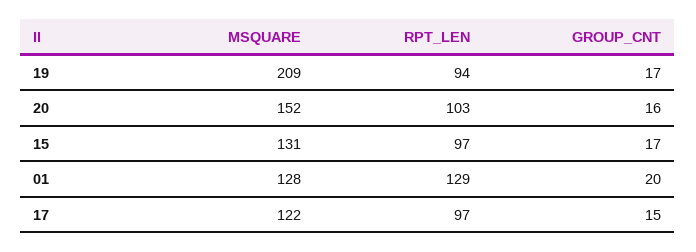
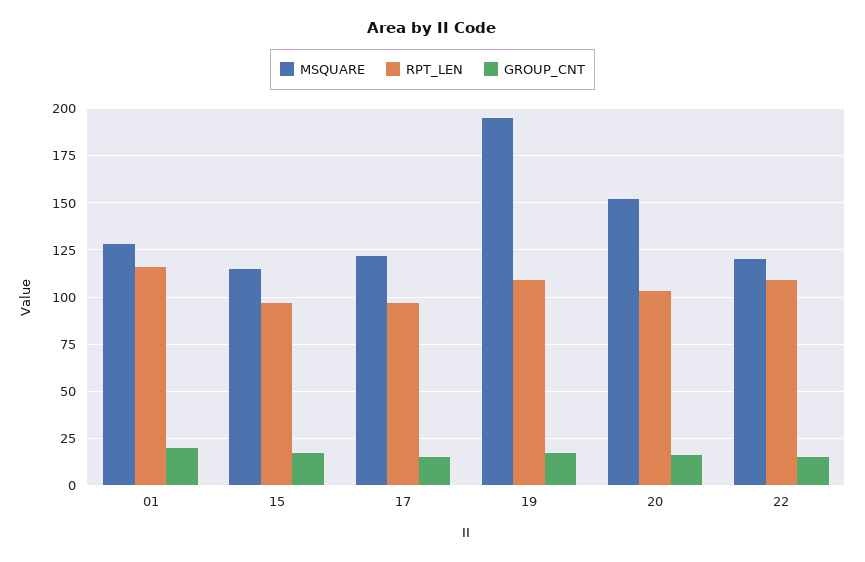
MSQUARE, 19: 209 -> 195
RPT_LEN, 19: 94 -> 110
MSQUARE, 15: 131 -> 115
RPT_LEN, 01: 129 -> 115
MSQUARE, 22: none -> 120
RPT_LEN, 22: none -> 110
GROUP_CNT, 22: none -> 15

